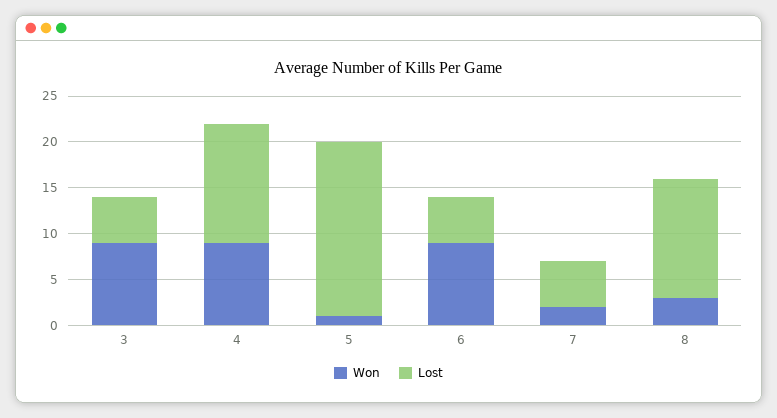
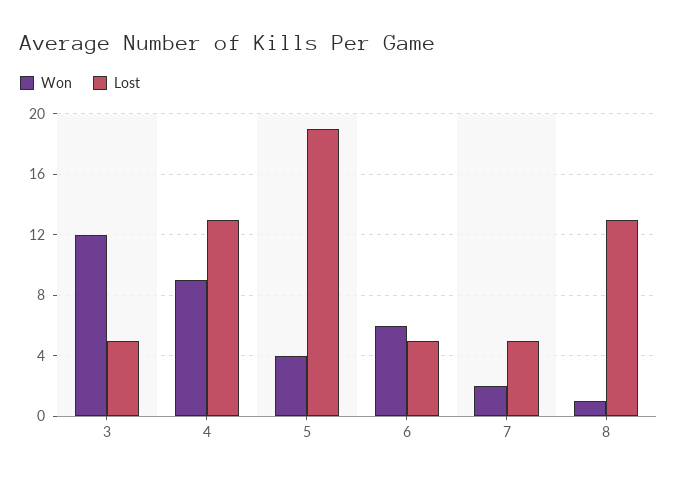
Won, 3: 9 -> 12
Won, 5: 1 -> 4
Won, 6: 9 -> 6
Won, 8: 3 -> 1

